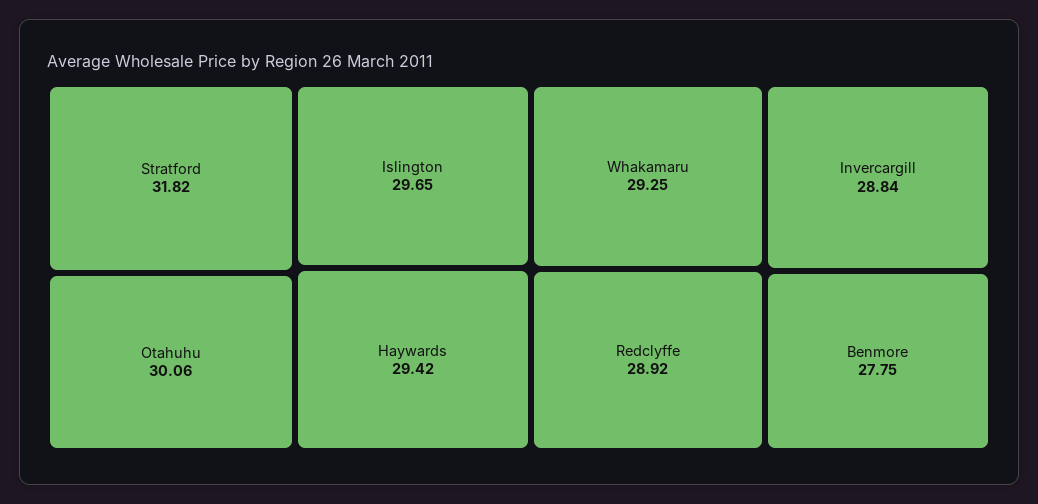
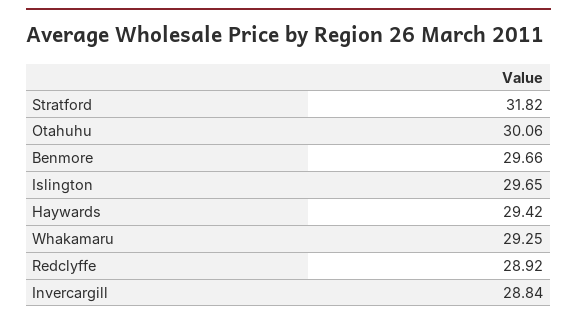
Benmore: 27.75 -> 29.66

